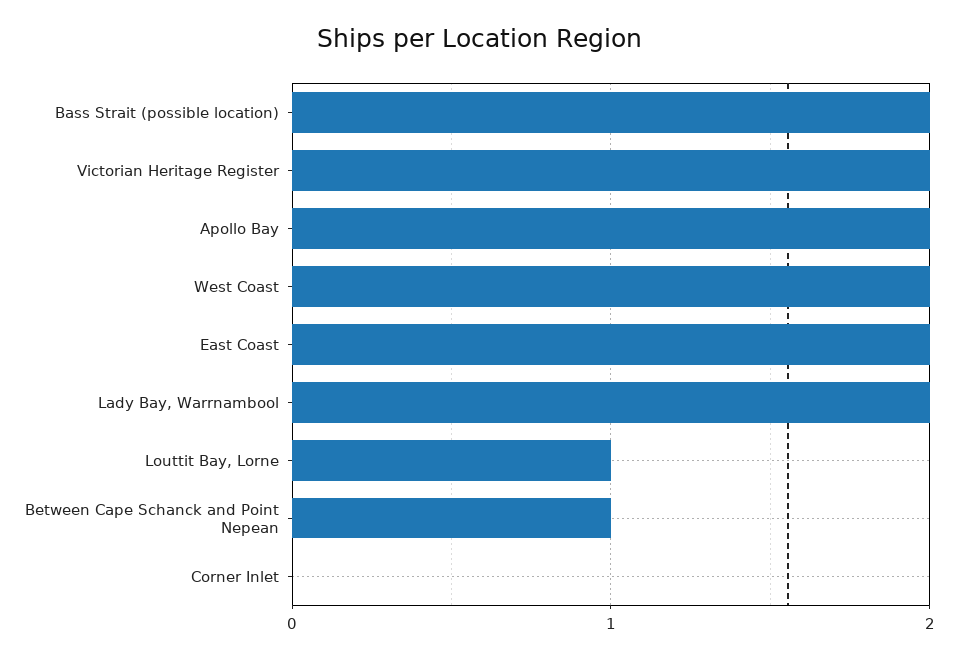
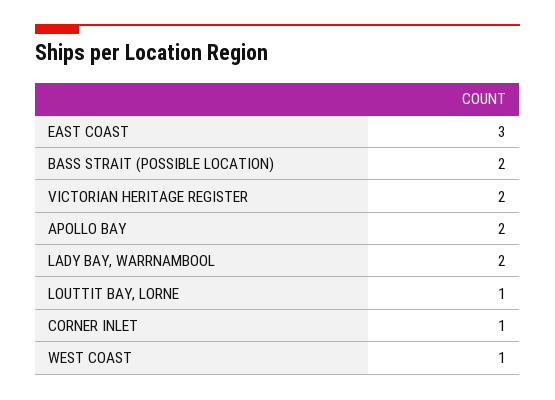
West Coast: 2 -> 1
East Coast: 2 -> 3
Between Cape Schanck and Point Nepean: 1 -> none
Corner Inlet: 0 -> 1

